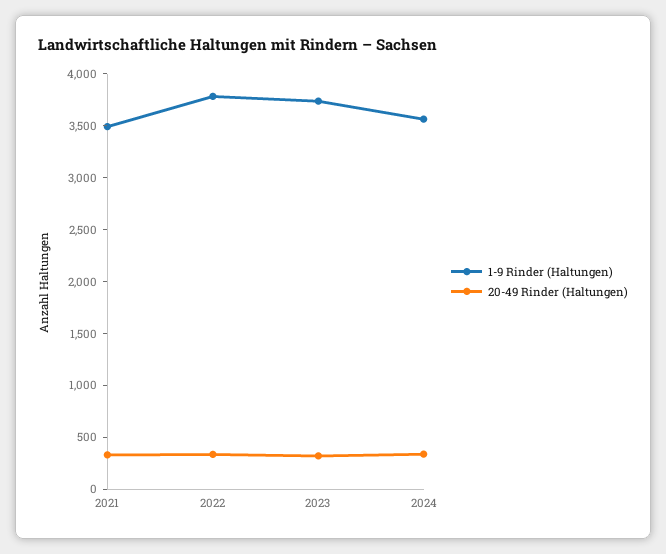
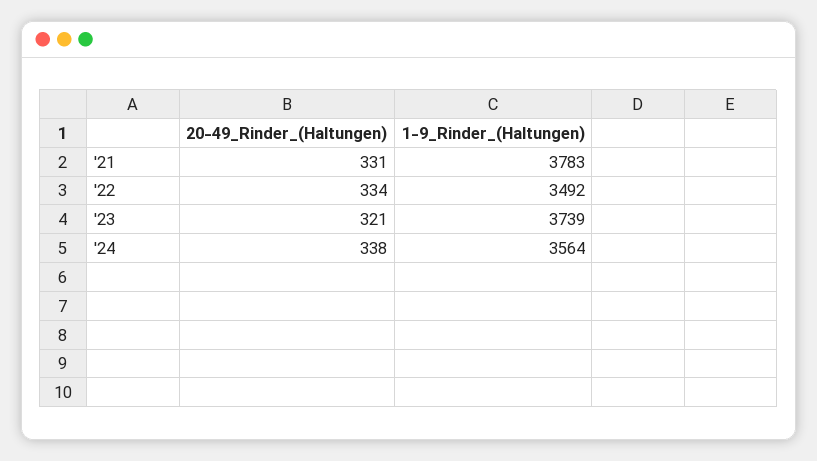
1-9 Rinder (Haltungen), 2021: 3500 -> 3783
1-9 Rinder (Haltungen), 2022: 3800 -> 3492

